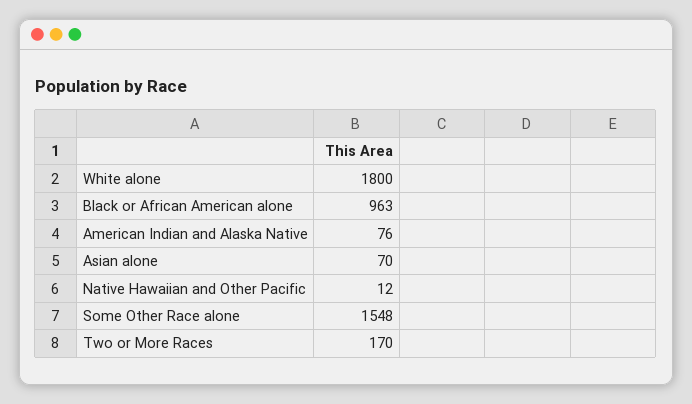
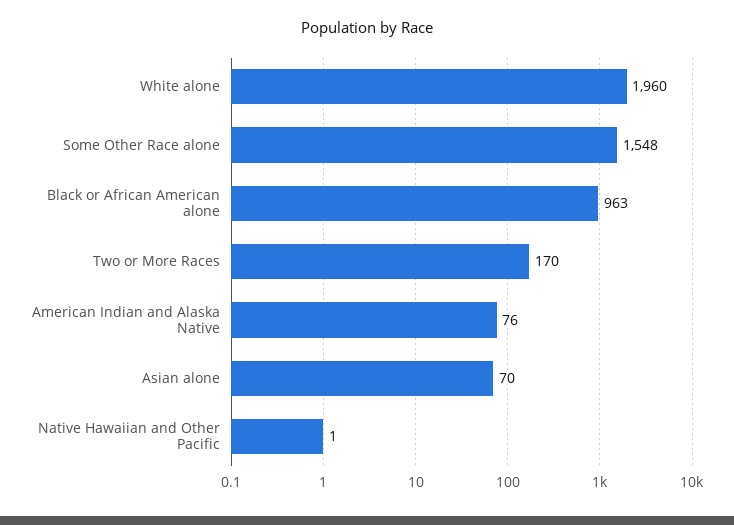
White alone: 1800 -> 1960
Native Hawaiian and Other Pacific: 12 -> 1

